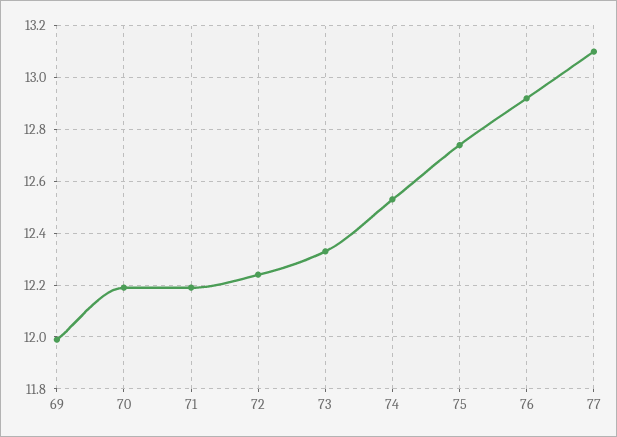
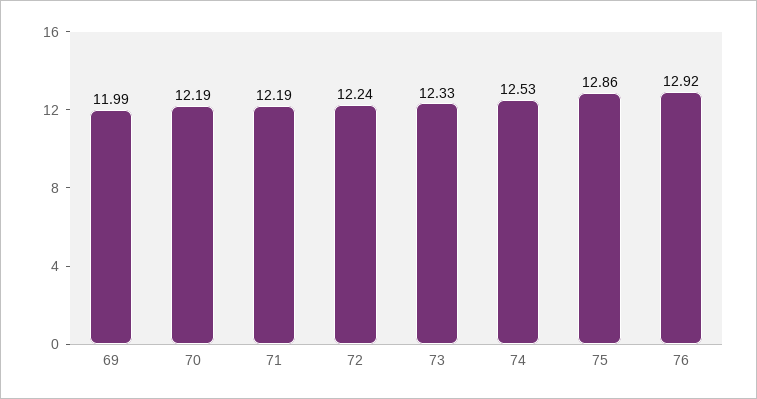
75: 12.75 -> 12.86
77: 13.1 -> none

